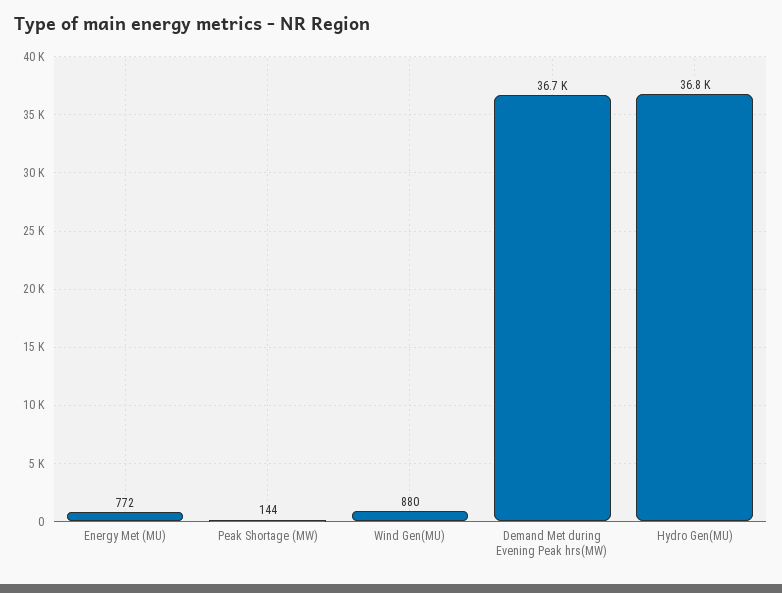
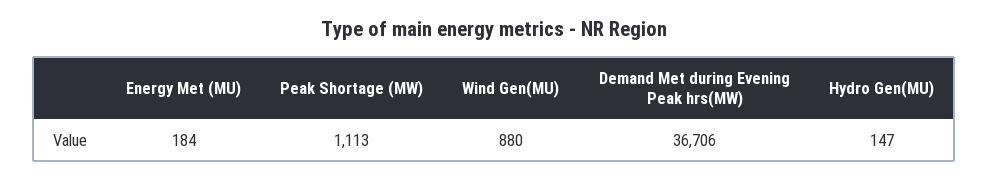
Energy Met (MU): 772 -> 184
Peak Shortage (MW): 144 -> 1113
Hydro Gen(MU): 36800 -> 147

